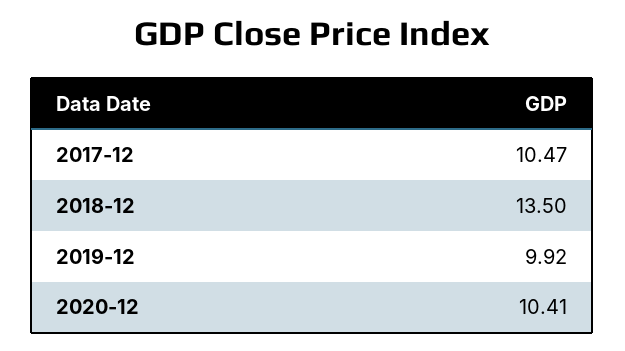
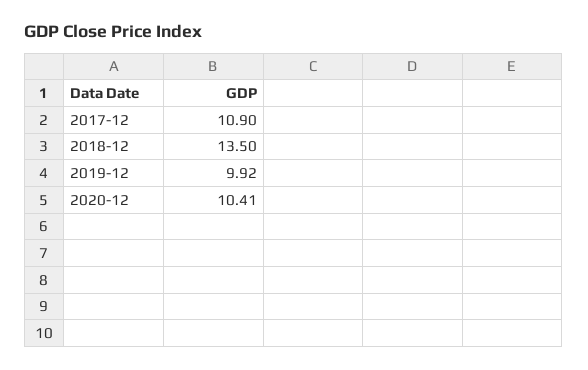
2017-12: 10.47 -> 10.9

